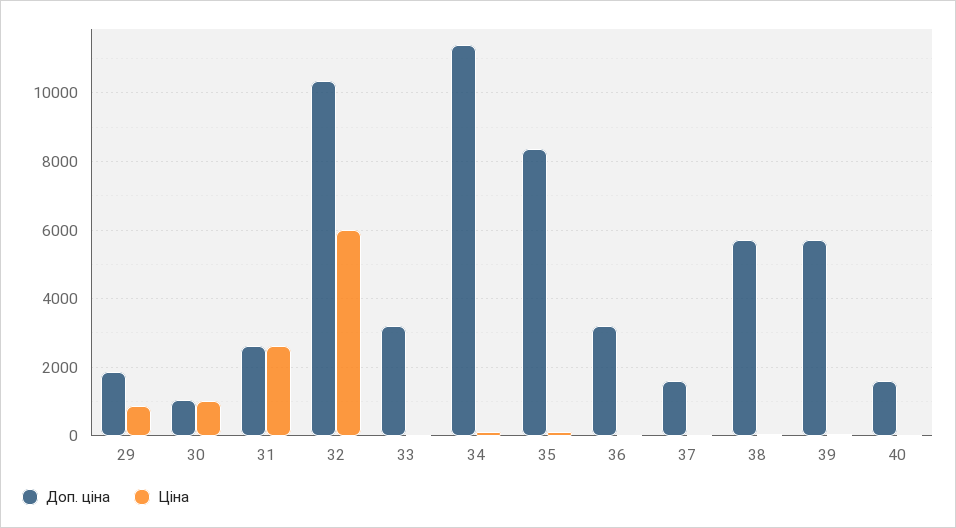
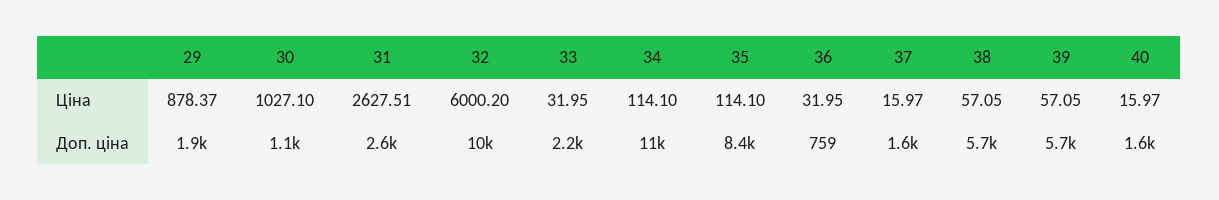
Доп. ціна, 33: 3200 -> 2200
Доп. ціна, 36: 3200 -> 759

